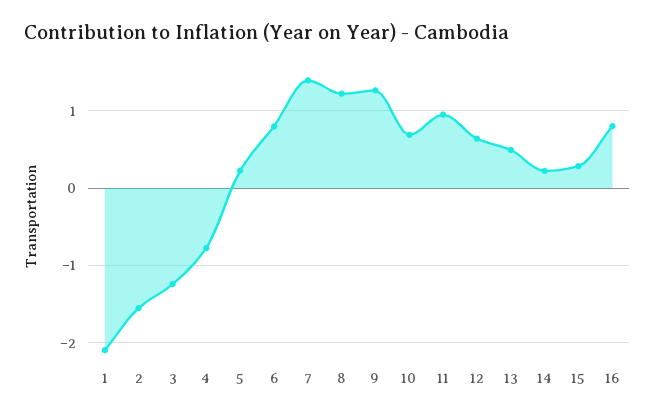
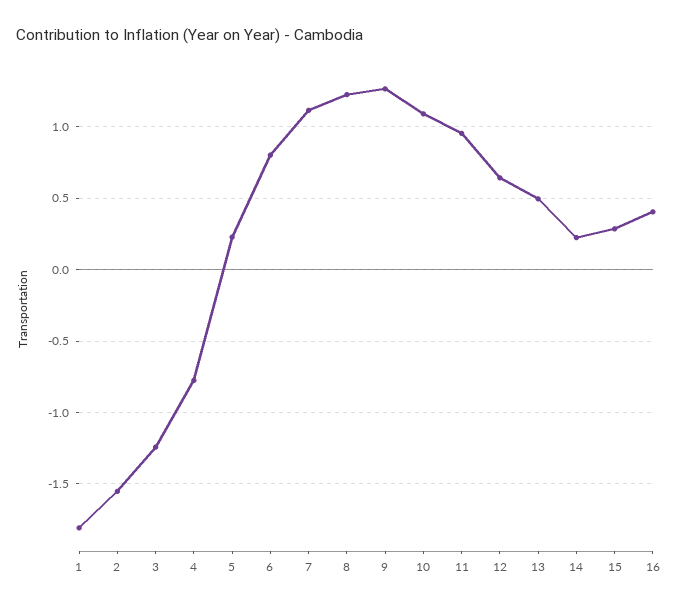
1: -2.1 -> -1.8
7: 1.4 -> 1.1
10: 0.7 -> 1.1
16: 0.8 -> 0.4

